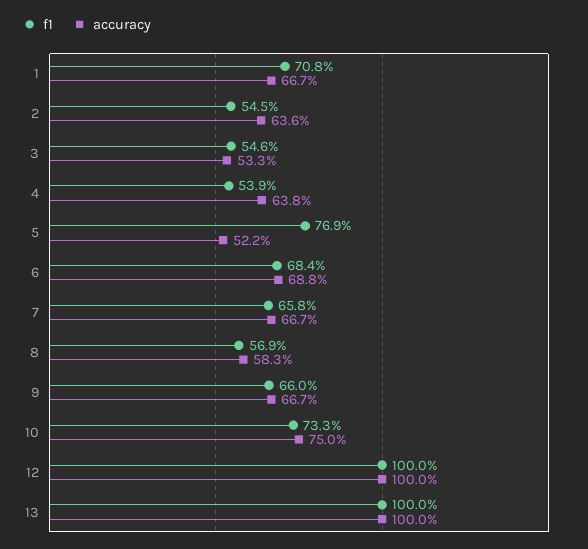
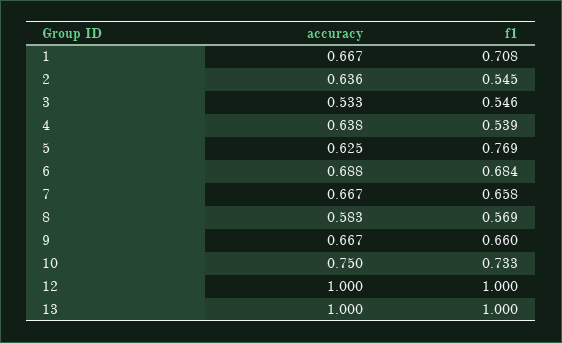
accuracy, 5: 0.522 -> 0.625

